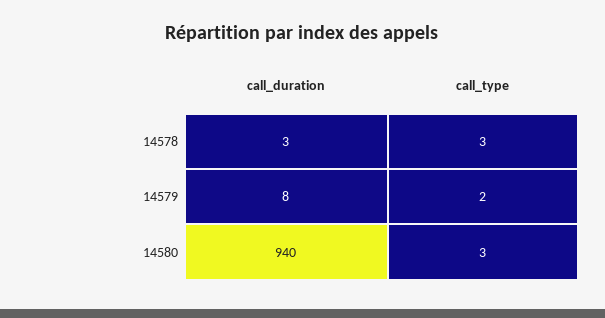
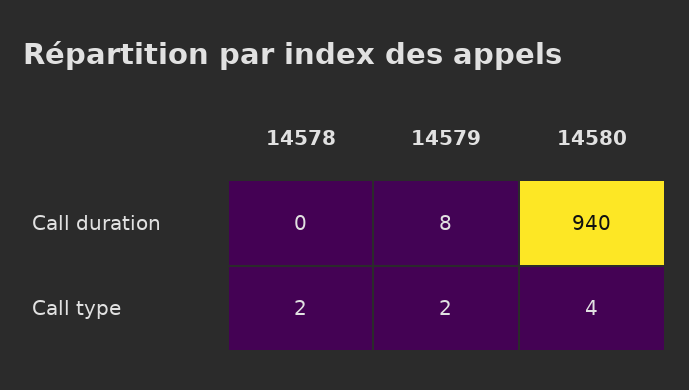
call_duration, 14578: 3 -> 0
call_type, 14578: 3 -> 2
call_type, 14580: 3 -> 4

